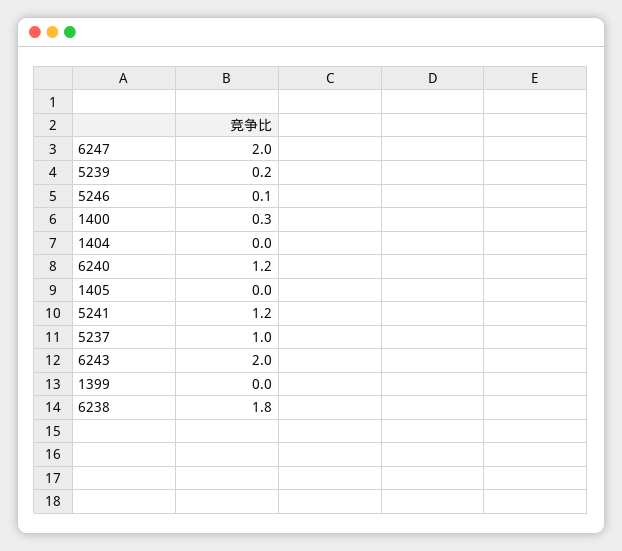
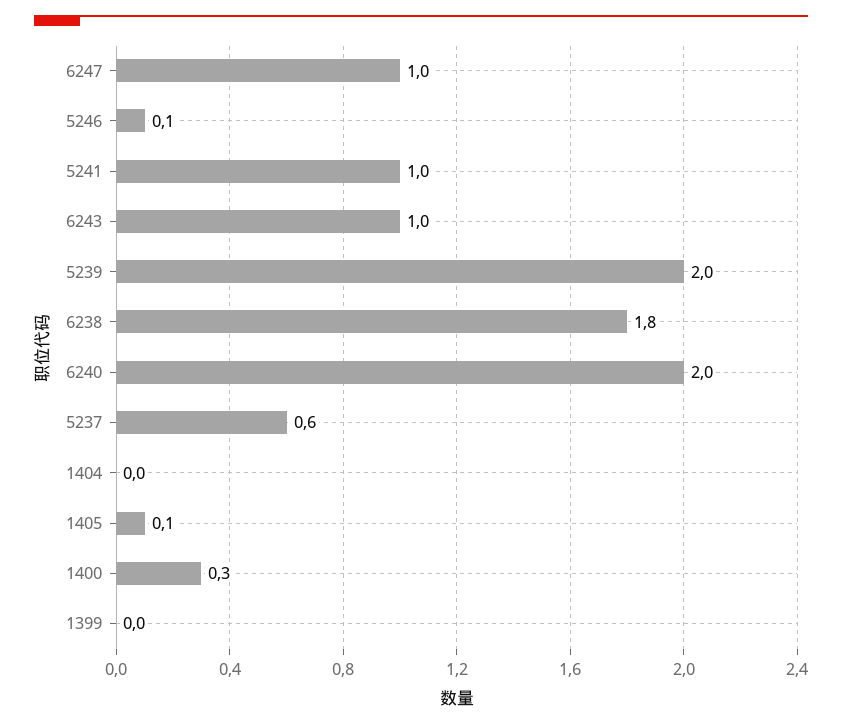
6247: 2 -> 1
5239: 0.2 -> 2
6240: 1.2 -> 2
1405: 0 -> 0.1
5241: 1.2 -> 1
5237: 1 -> 0.6
6243: 2 -> 1

